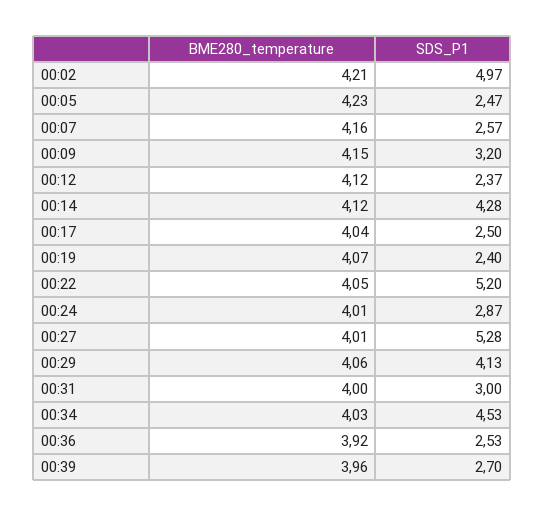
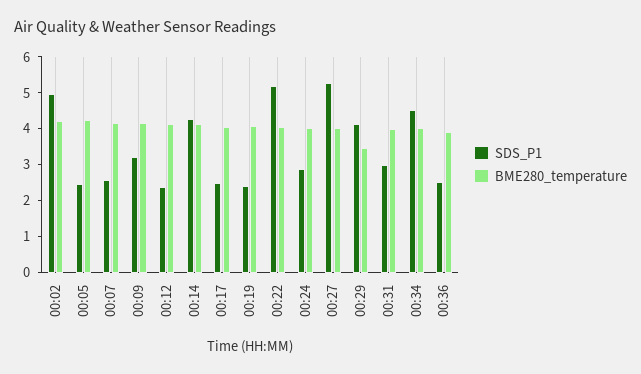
BME280_temperature, 00:29: 4.06 -> 3.5
BME280_temperature, 00:39: 3.96 -> none
SDS_P1, 00:39: 2.7 -> none

